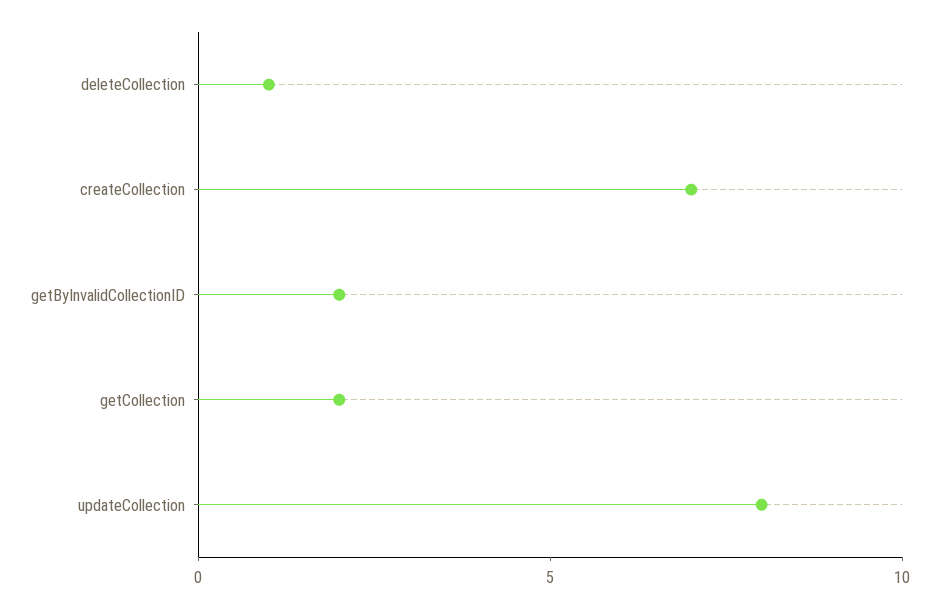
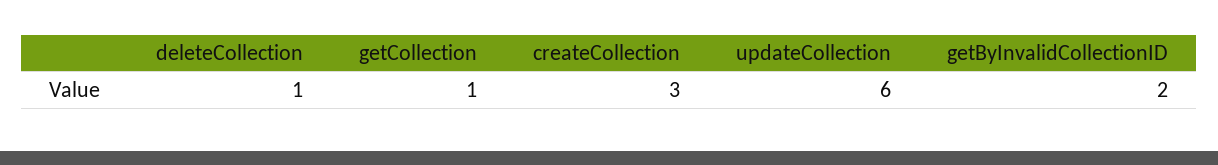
createCollection: 7 -> 3
getCollection: 2 -> 1
updateCollection: 8 -> 6

